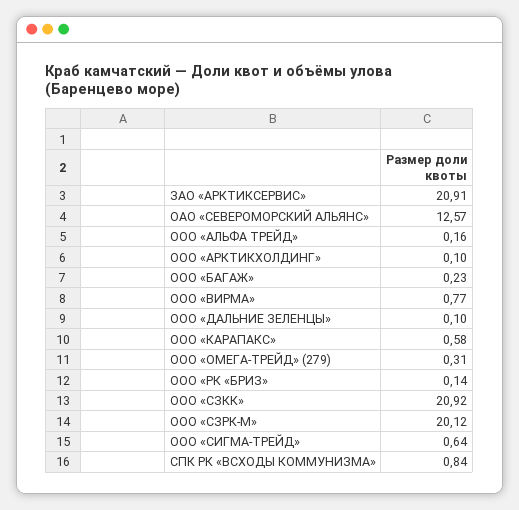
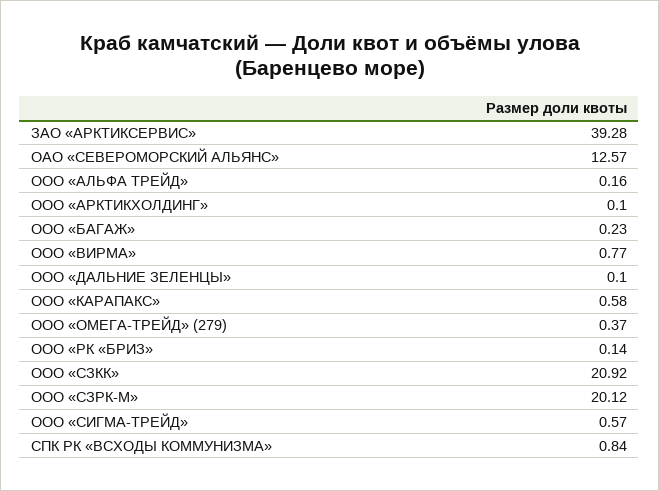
ЗАО «АРКТИКСЕРВИС»: 20.91 -> 39.28
ООО «ОМЕГА-ТРЕЙД» (279): 0.31 -> 0.37
ООО «СИГМА-ТРЕЙД»: 0.64 -> 0.57

